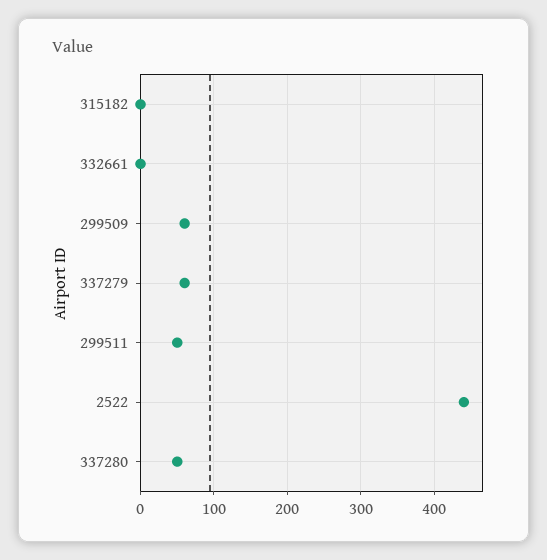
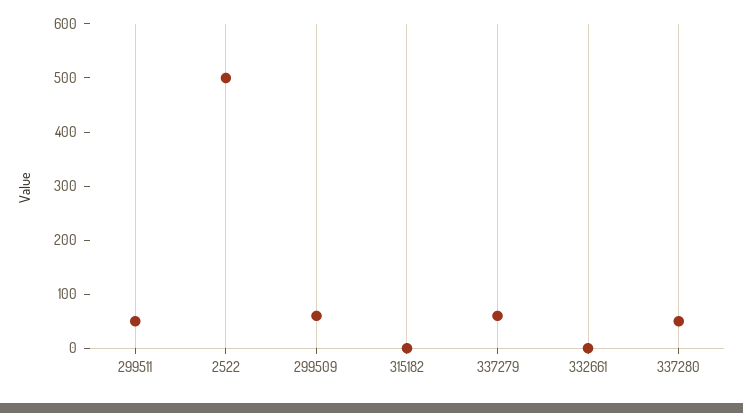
2522: 440 -> 500

